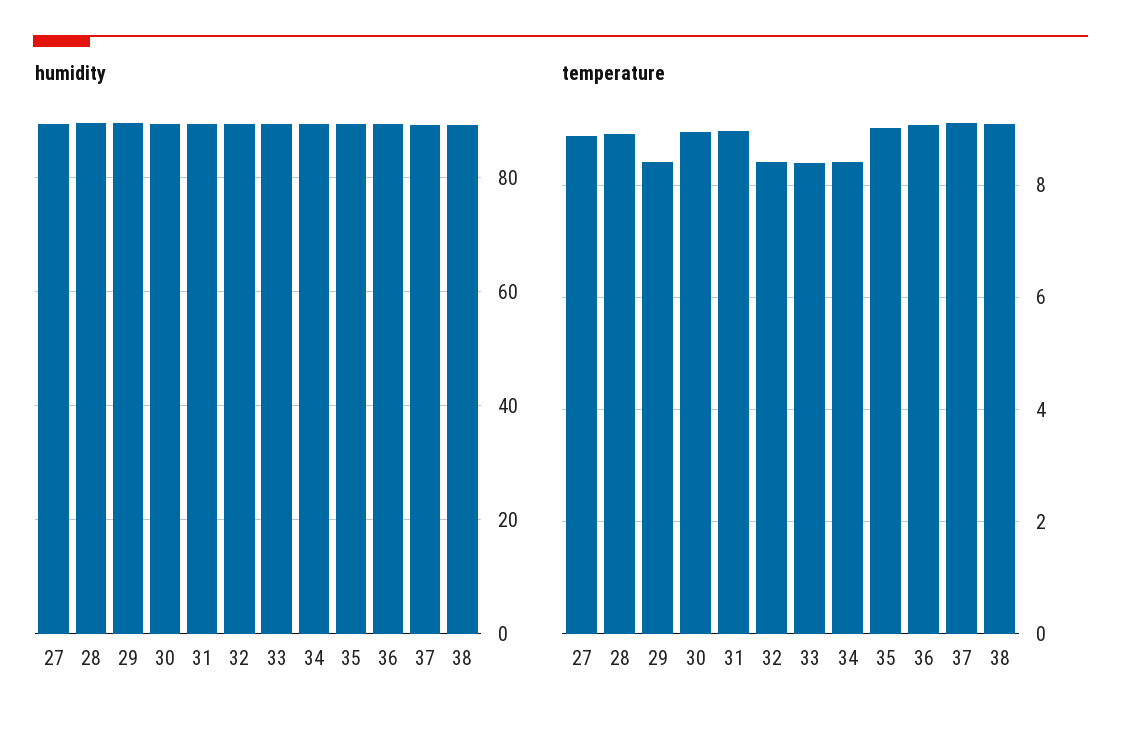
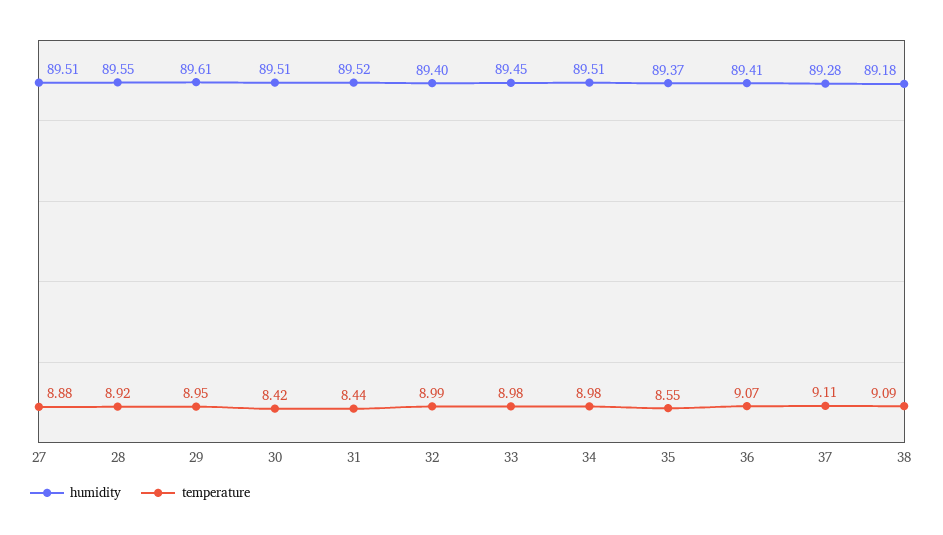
temperature, 29: 8.4 -> 8.95
temperature, 30: 9 -> 8.42
temperature, 31: 9 -> 8.44
temperature, 32: 8.4 -> 8.99
temperature, 33: 8.4 -> 8.98
temperature, 34: 8.4 -> 8.98
temperature, 35: 9 -> 8.55

